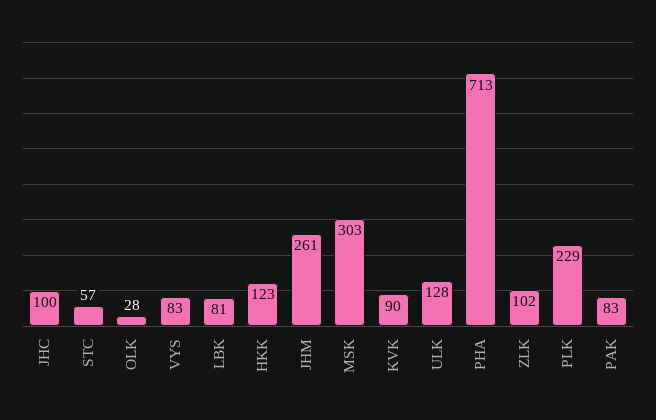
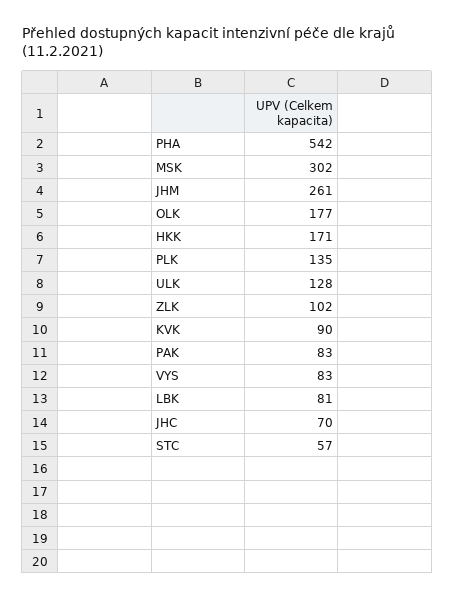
JHC: 100 -> 70
OLK: 28 -> 177
HKK: 123 -> 171
MSK: 303 -> 302
PHA: 713 -> 542
PLK: 229 -> 135

